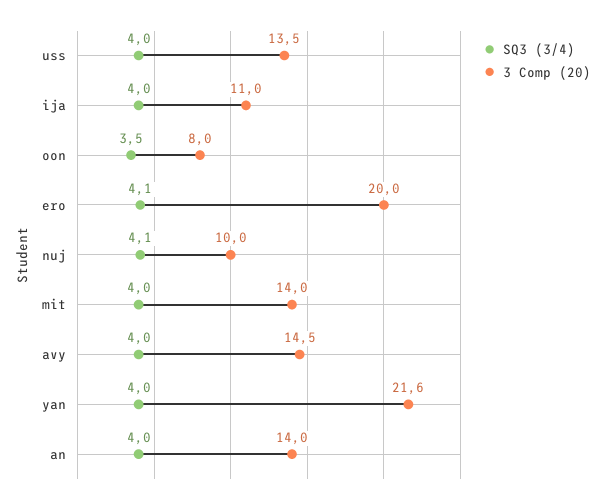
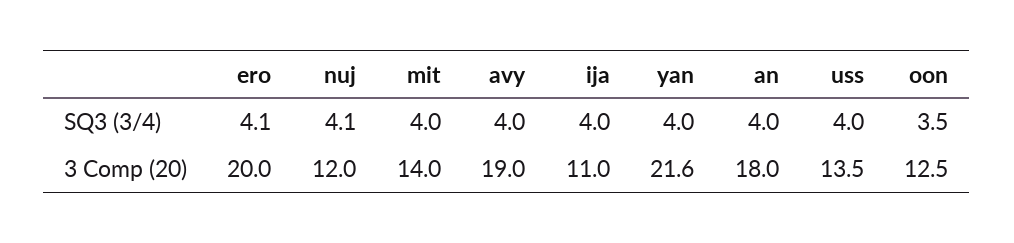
3 Comp (20), oon: 8 -> 12.5
3 Comp (20), nuj: 10 -> 12
3 Comp (20), avy: 14.5 -> 19
3 Comp (20), an: 14 -> 18

